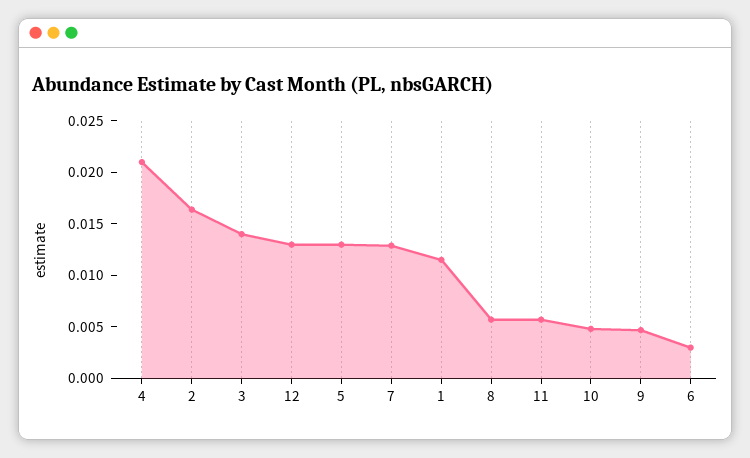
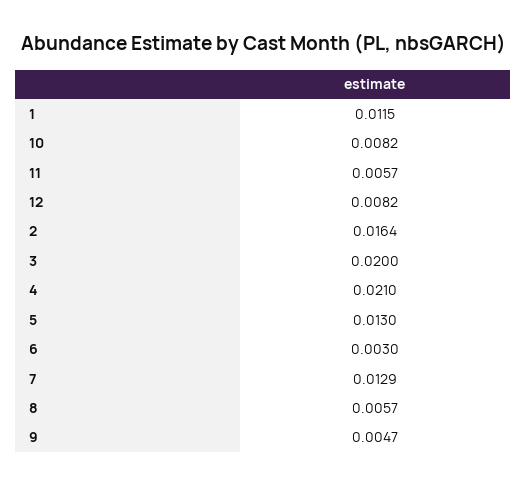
3: 0.014 -> 0.02
12: 0.013 -> 0.0082
10: 0.005 -> 0.0082

